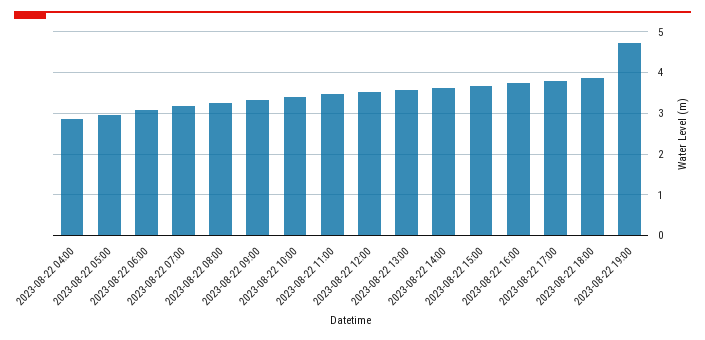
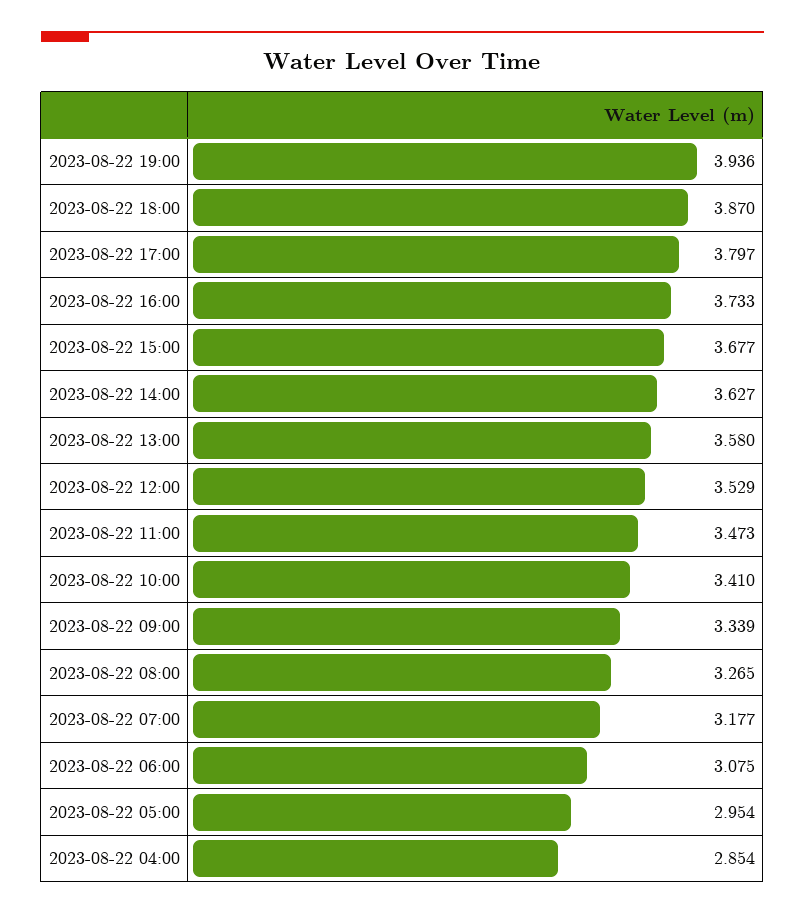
2023-08-22 19:00: 4.8 -> 3.936

